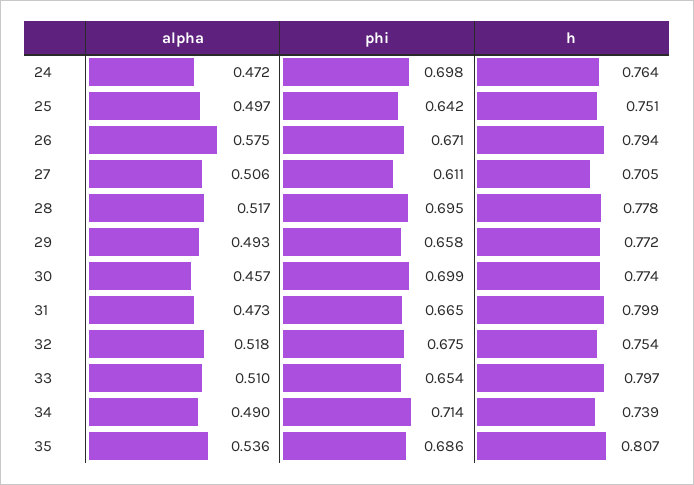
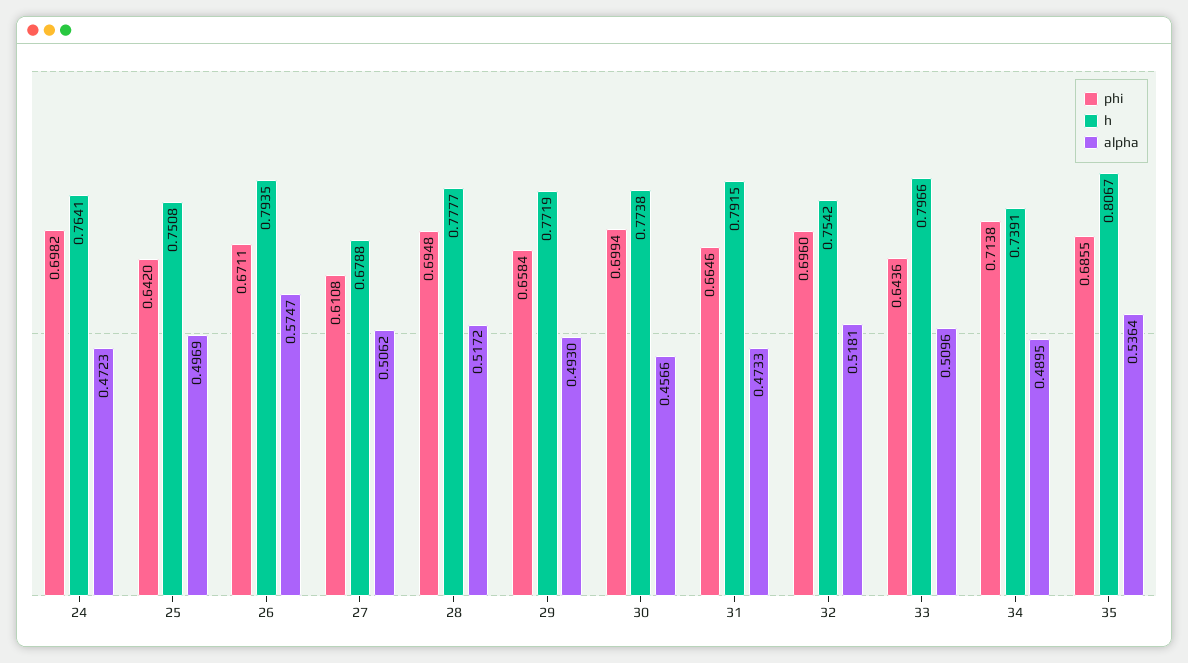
h, 27: 0.705 -> 0.6788
h, 31: 0.799 -> 0.7915
phi, 32: 0.675 -> 0.696
phi, 33: 0.654 -> 0.6436

